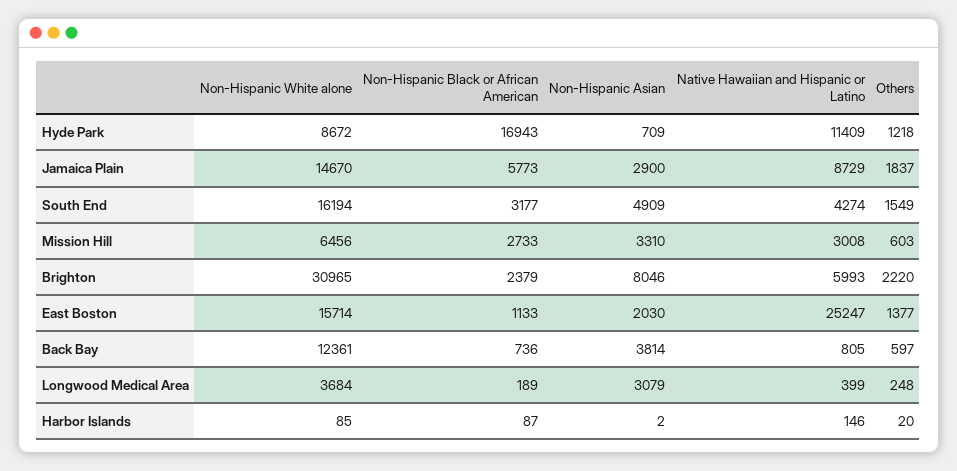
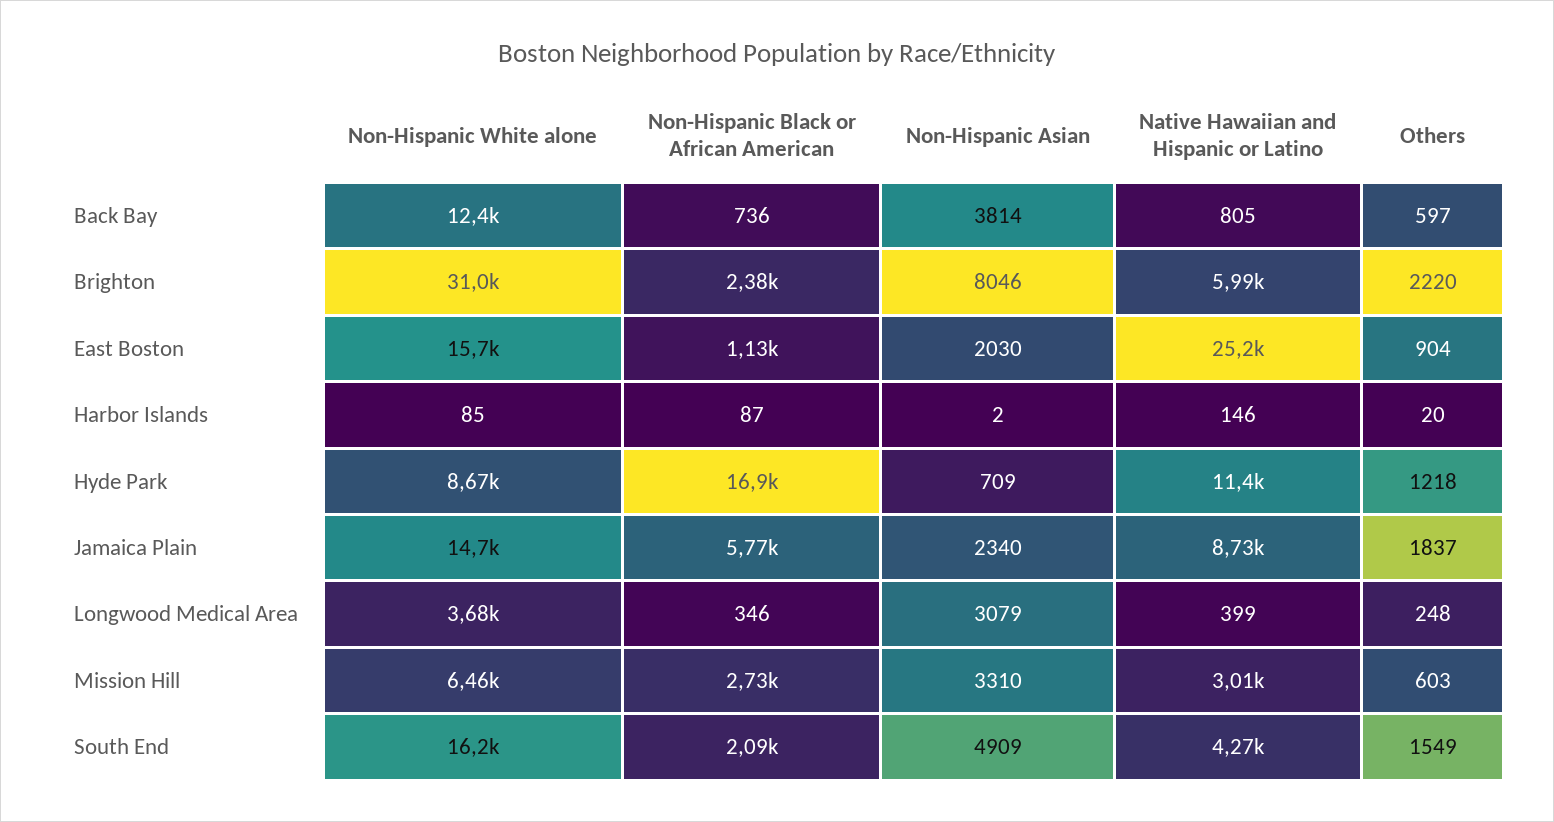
Non-Hispanic Asian, Jamaica Plain: 2900 -> 2340
Non-Hispanic Black or African American, South End: 3177 -> 2090
Others, East Boston: 1377 -> 904
Non-Hispanic Black or African American, Longwood Medical Area: 189 -> 346

